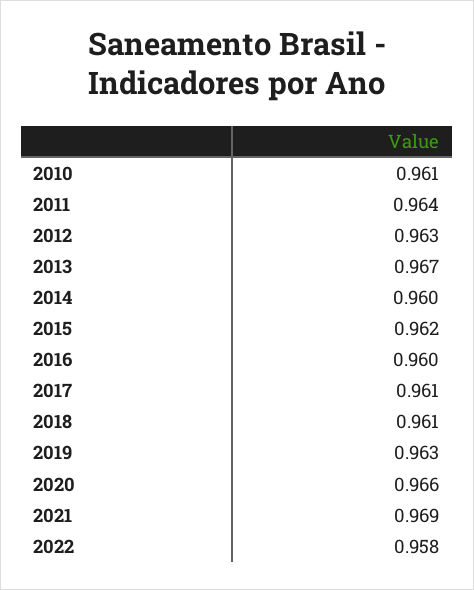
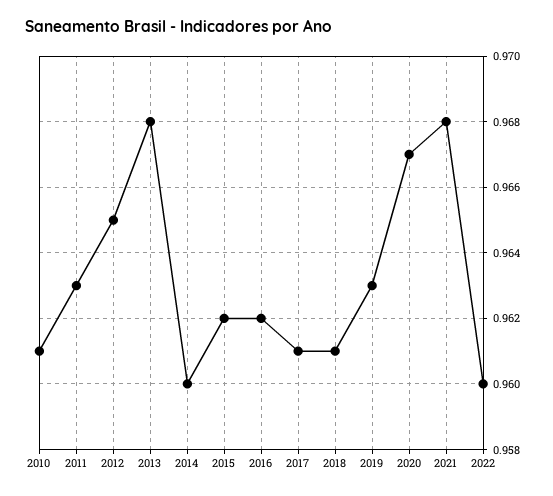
2011: 0.964 -> 0.963
2012: 0.963 -> 0.965
2013: 0.967 -> 0.968
2016: 0.96 -> 0.962
2020: 0.966 -> 0.967
2021: 0.969 -> 0.968
2022: 0.958 -> 0.96

